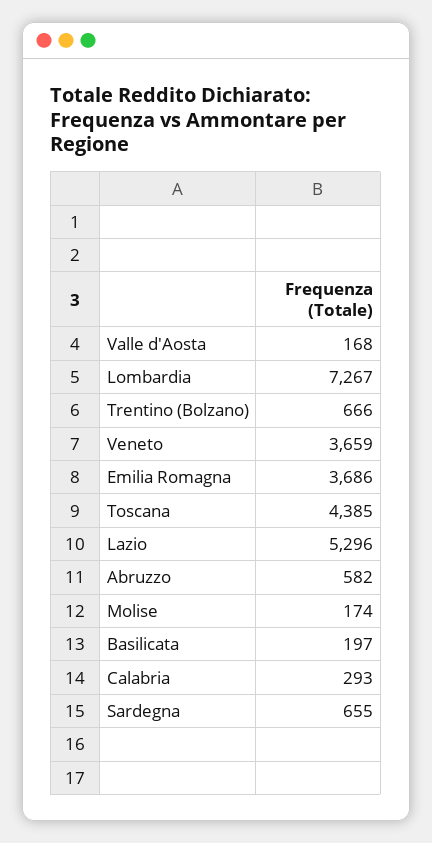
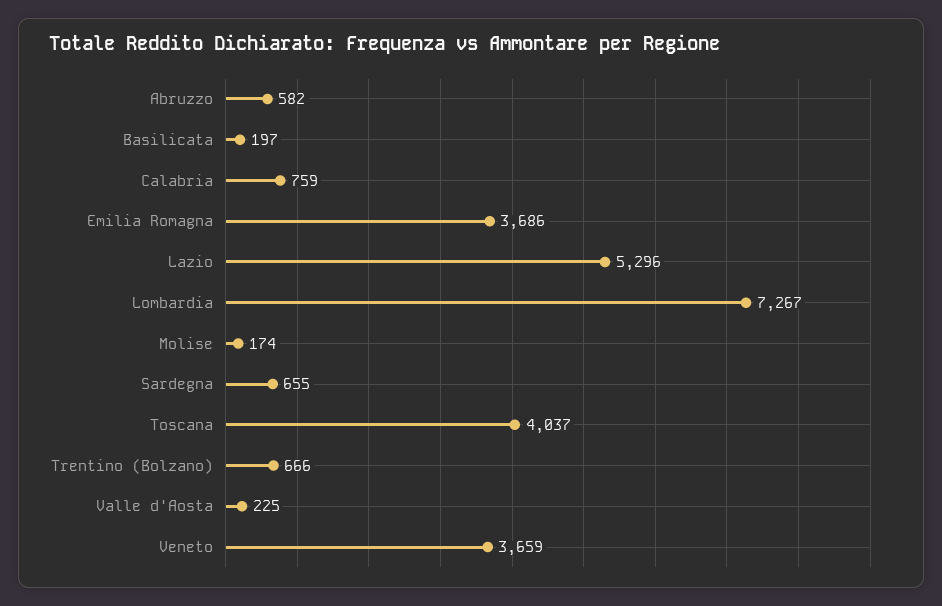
Valle d'Aosta: 168 -> 225
Toscana: 4385 -> 4037
Calabria: 293 -> 759

